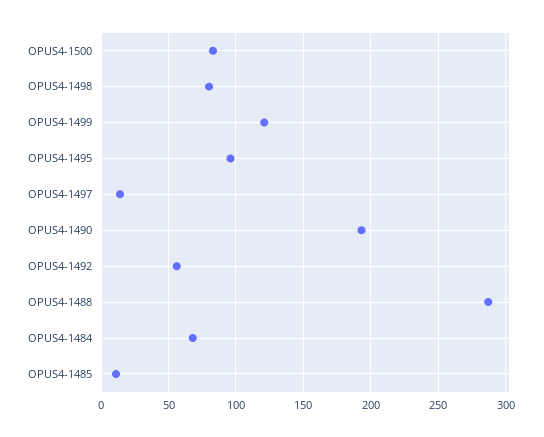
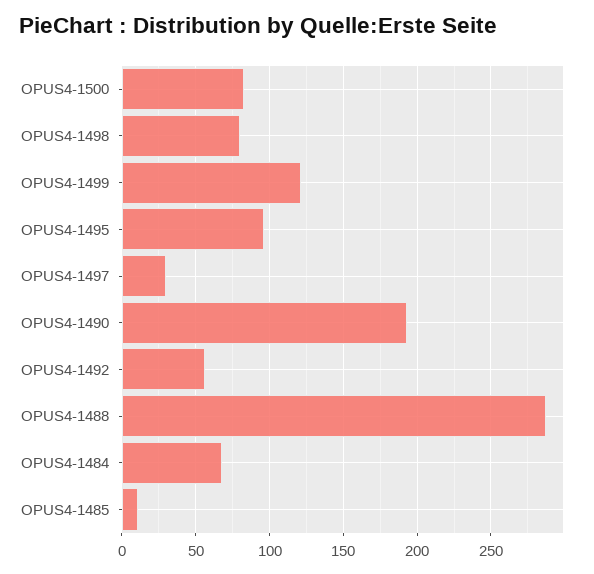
OPUS4-1497: 15 -> 30

